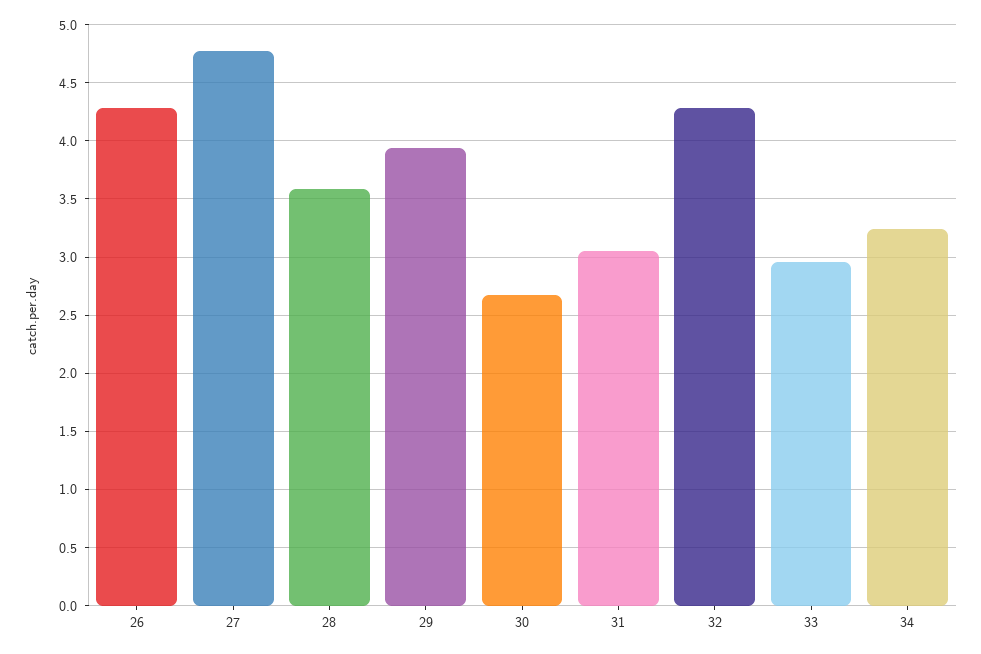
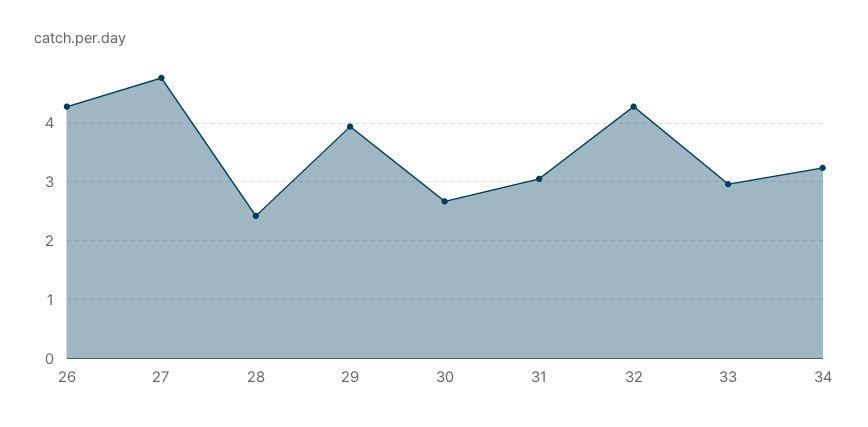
28: 3.6 -> 2.4

